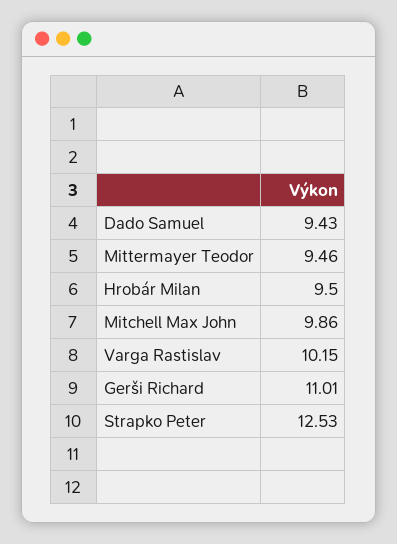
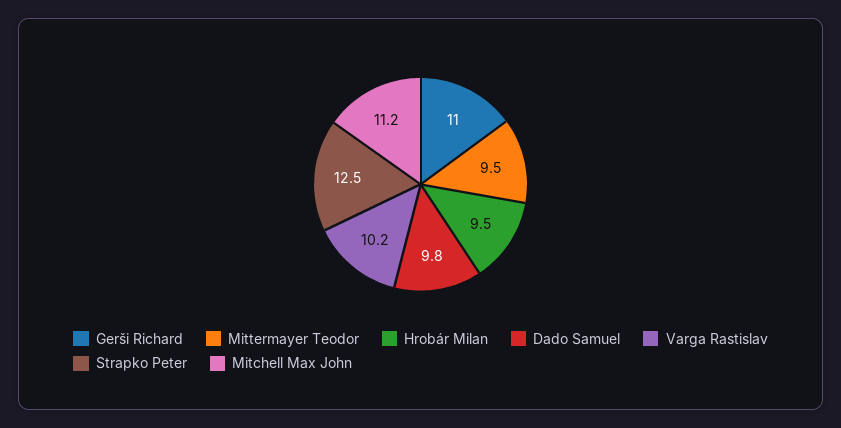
Dado Samuel: 9.43 -> 9.8
Mitchell Max John: 9.86 -> 11.2

